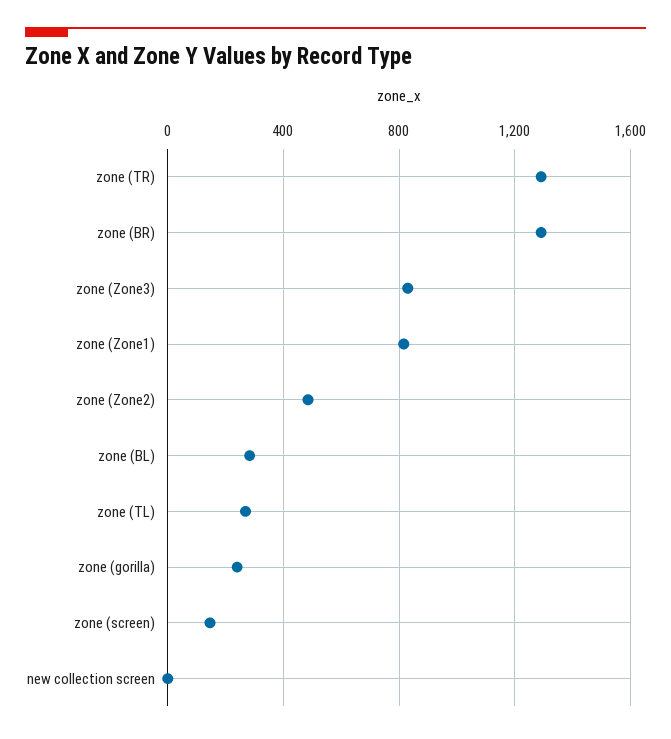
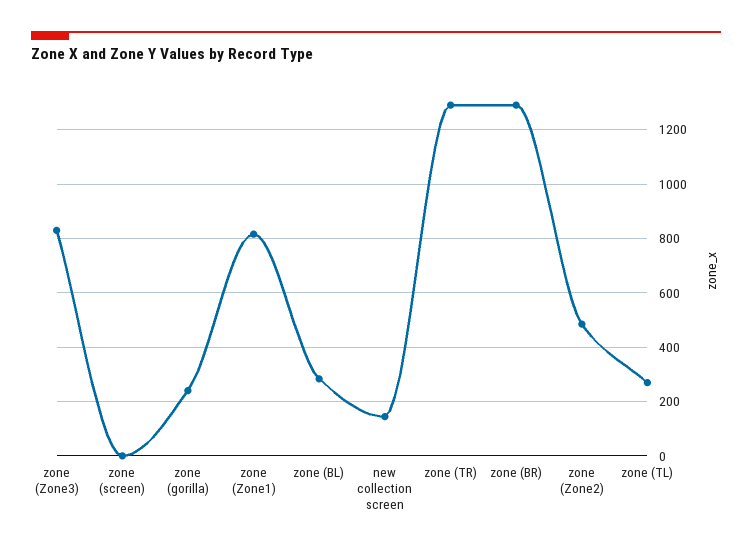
zone (screen): 150 -> 0
new collection screen: 0 -> 150

